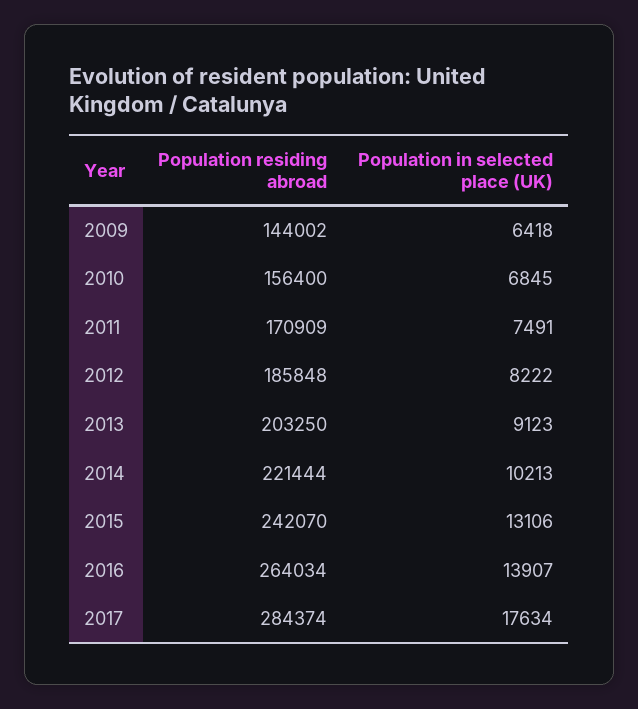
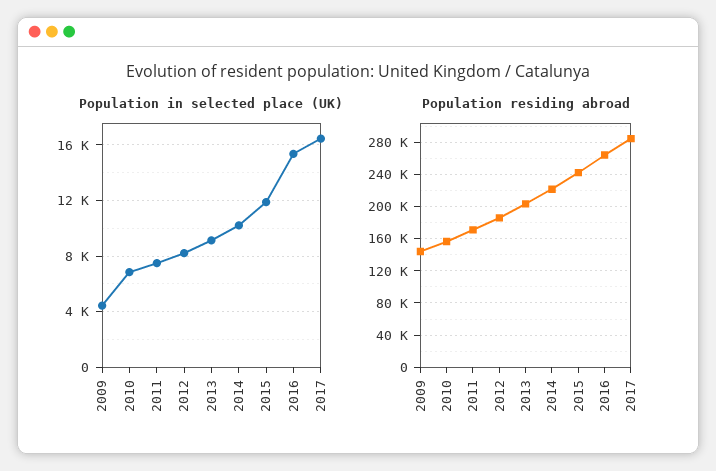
Population in selected place (UK), 2009: 6418 -> 4500
Population in selected place (UK), 2015: 13106 -> 12000
Population in selected place (UK), 2016: 13907 -> 15500
Population in selected place (UK), 2017: 17634 -> 16500

